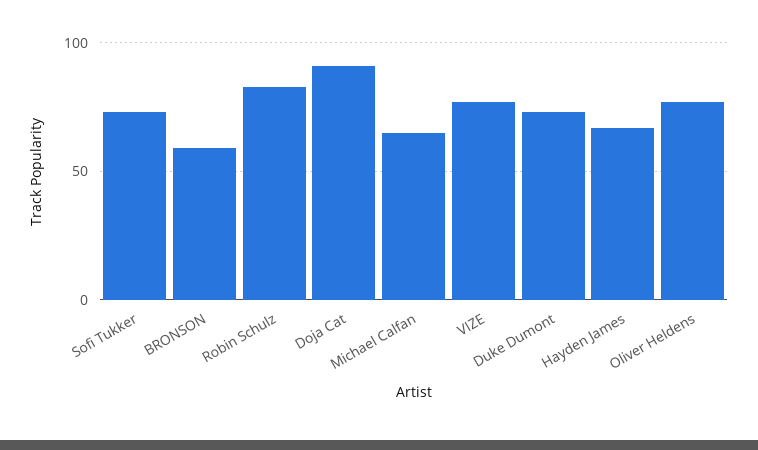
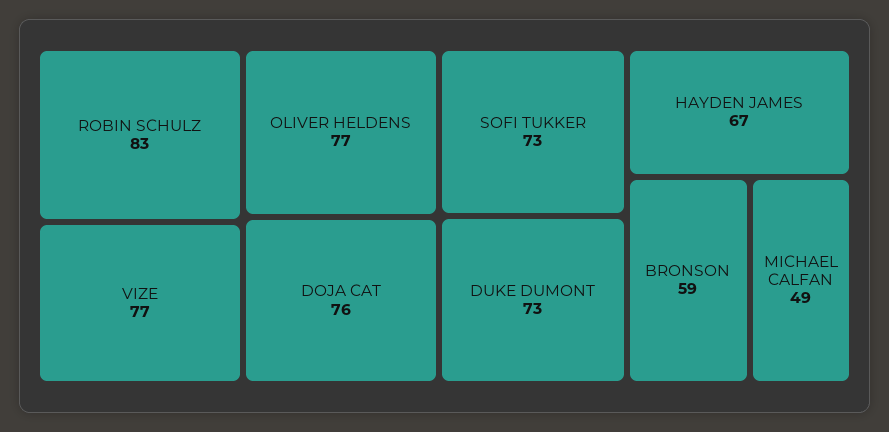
Doja Cat: 90 -> 76
Michael Calfan: 65 -> 49

